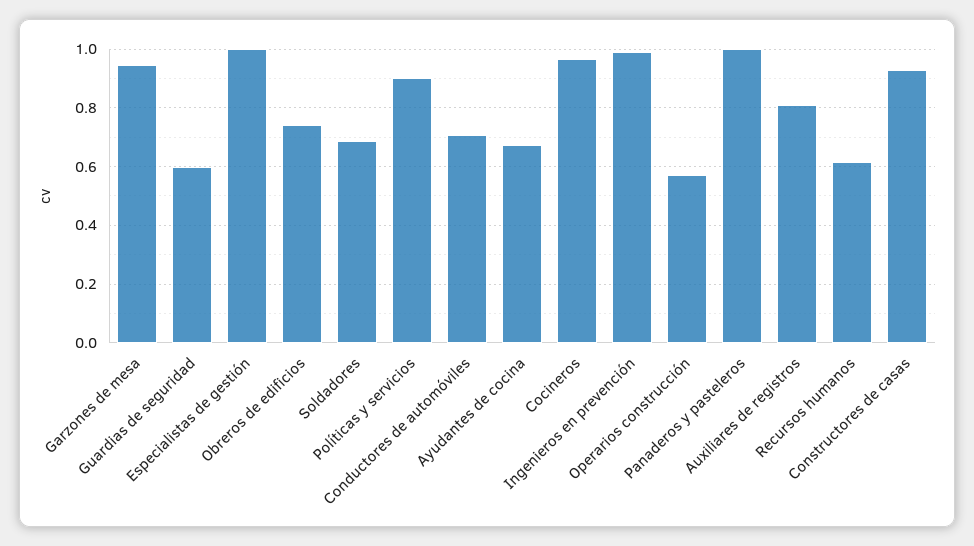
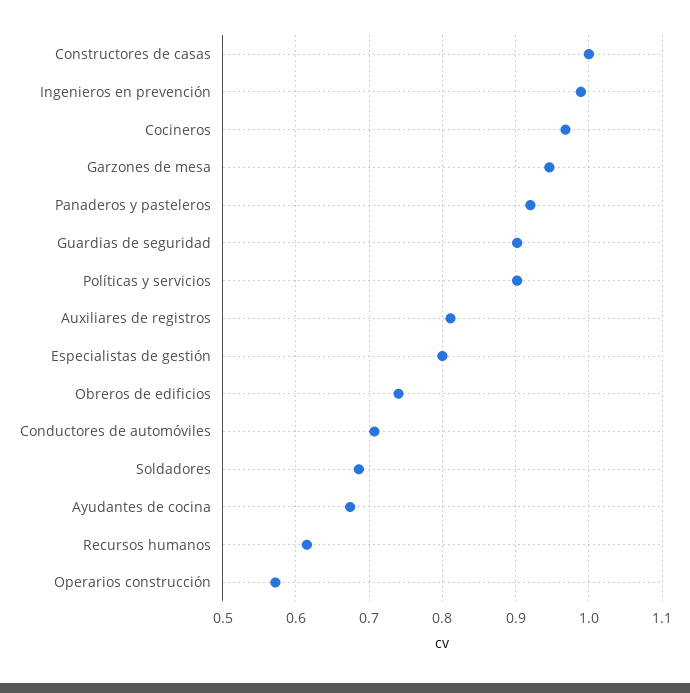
Guardias de seguridad: 0.6 -> 0.9
Especialistas de gestión: 1 -> 0.8
Panaderos y pasteleros: 1 -> 0.92
Constructores de casas: 0.925 -> 1

